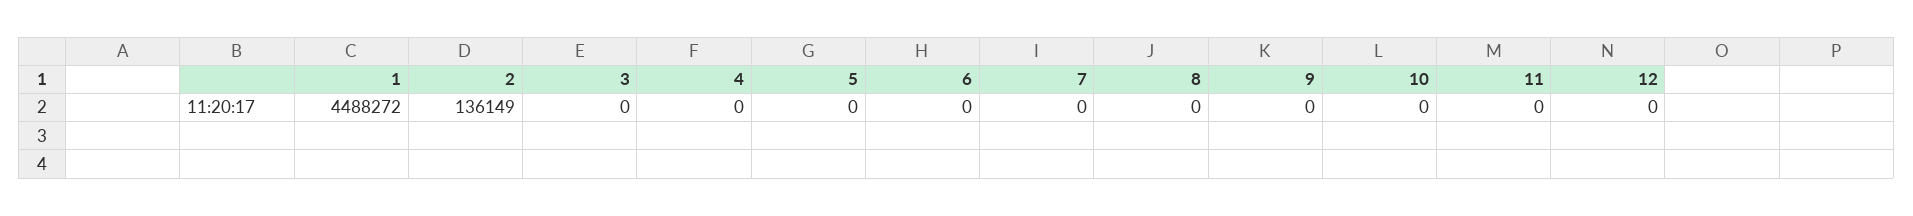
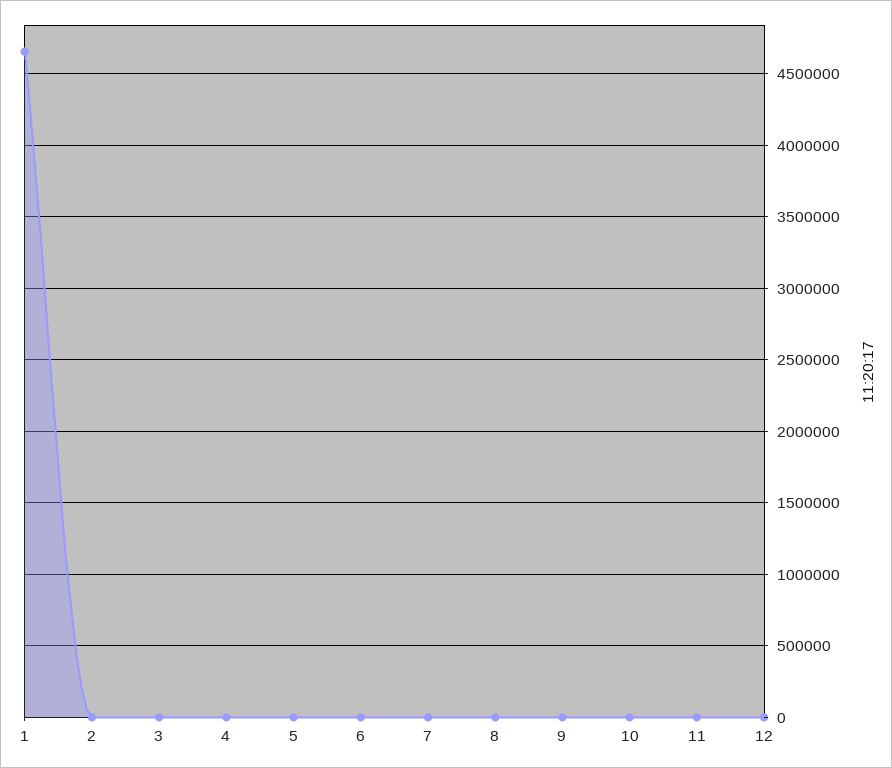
1: 4488272 -> 4650000
2: 136149 -> 0

